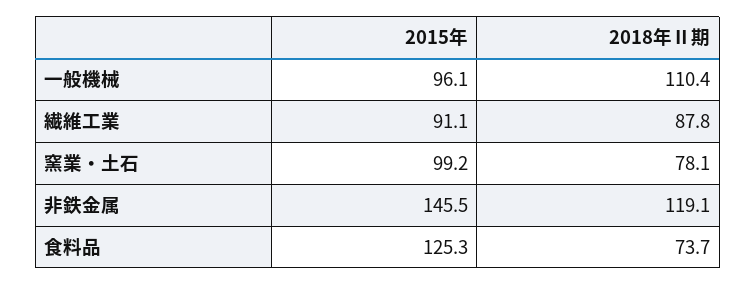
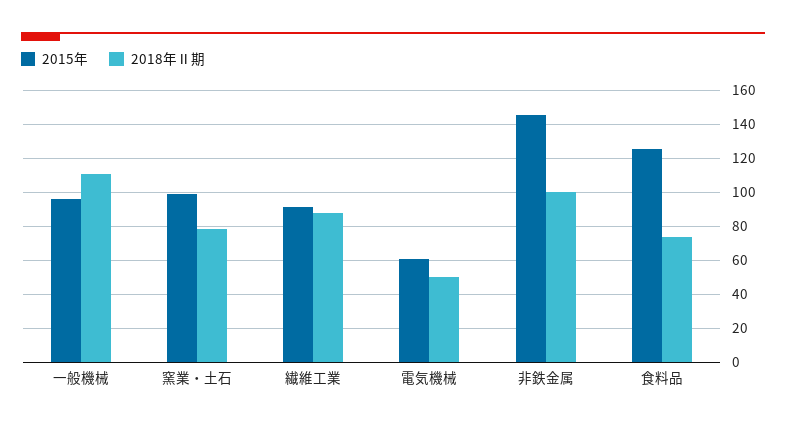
2018年Ⅱ期, 非鉄金属: 119.1 -> 100
2015年, 電気機械: none -> 60
2018年Ⅱ期, 電気機械: none -> 50

